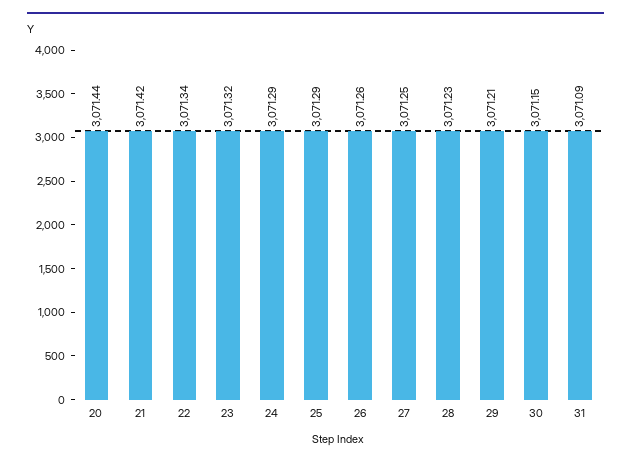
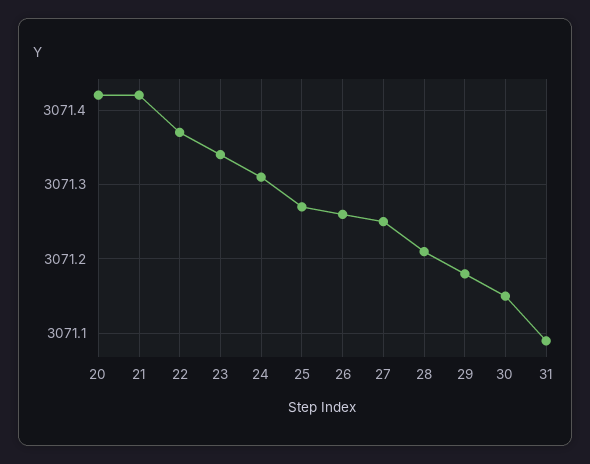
20: 3071.44 -> 3071.42
22: 3071.34 -> 3071.37
23: 3071.32 -> 3071.34
24: 3071.29 -> 3071.31
25: 3071.29 -> 3071.27
28: 3071.23 -> 3071.21
29: 3071.21 -> 3071.18

